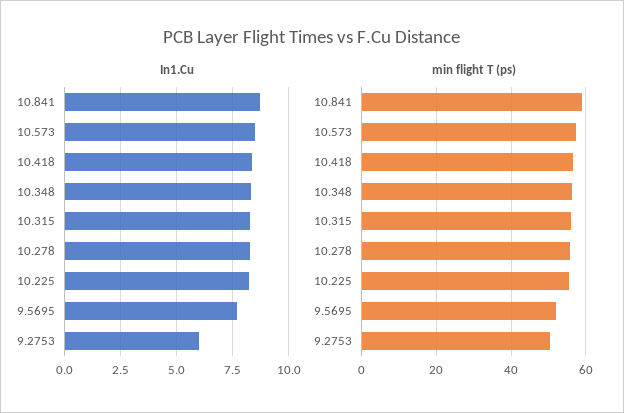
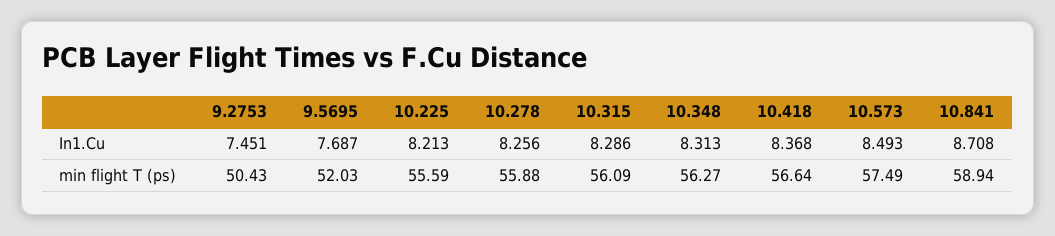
In1.Cu, 9.2753: 6 -> 7.451

